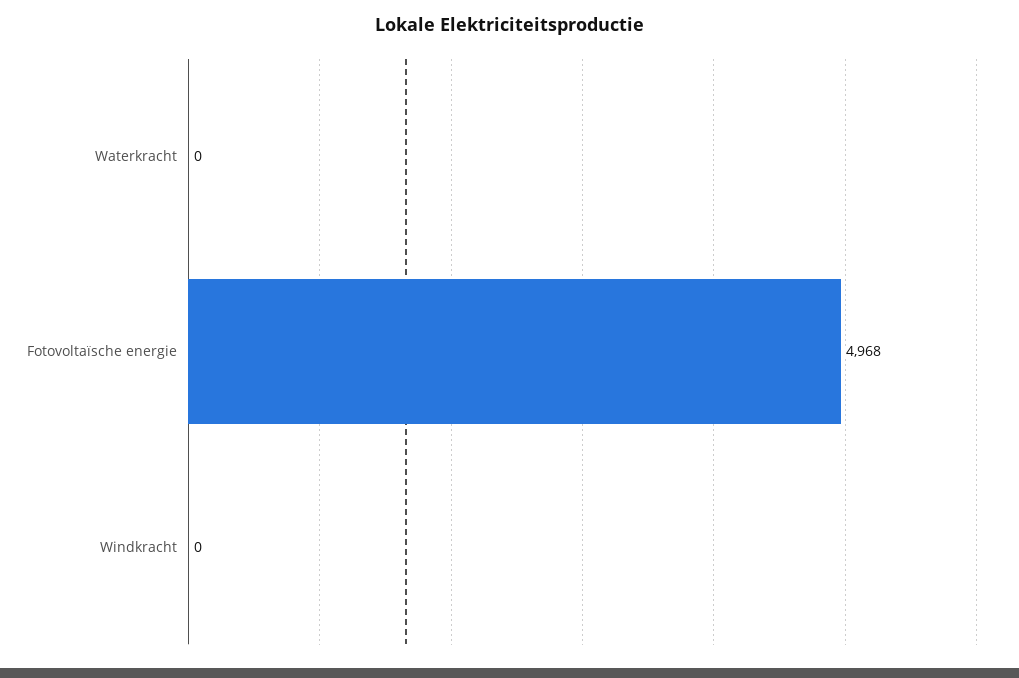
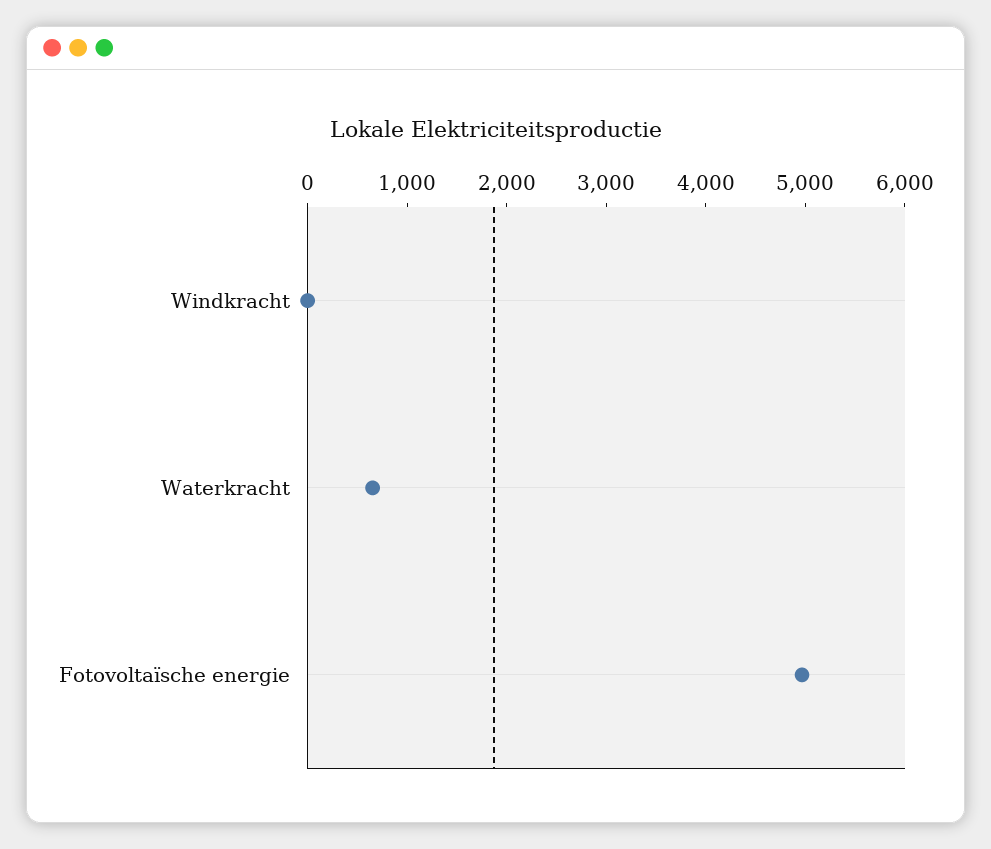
Waterkracht: 0 -> 600

